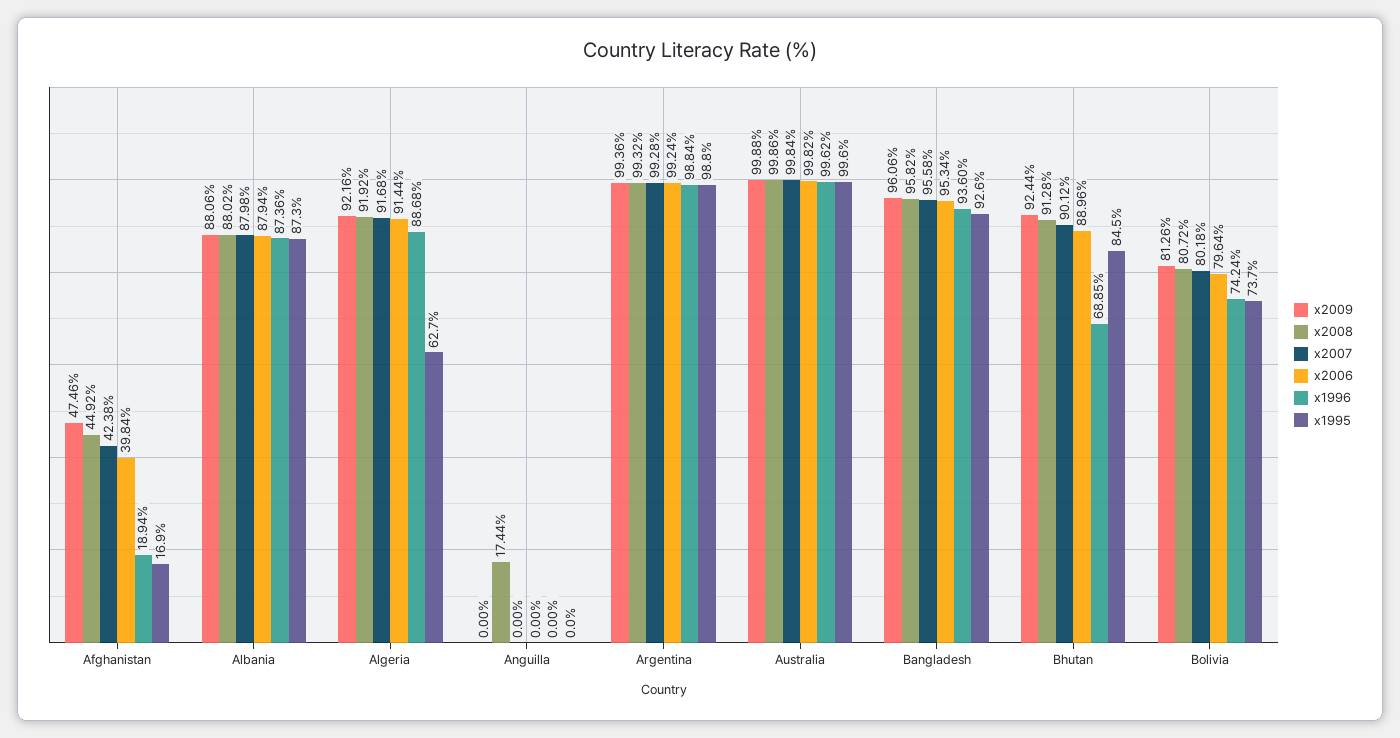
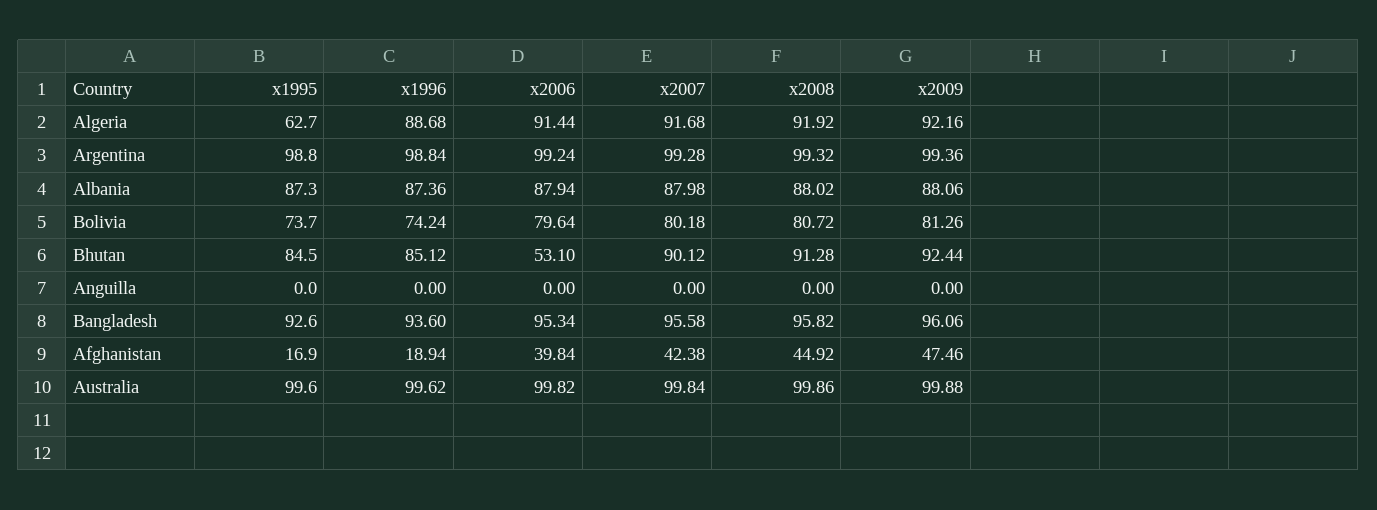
x2008, Anguilla: 17.44 -> 0
x2006, Bhutan: 88.96 -> 53.1
x1996, Bhutan: 68.85 -> 85.12

